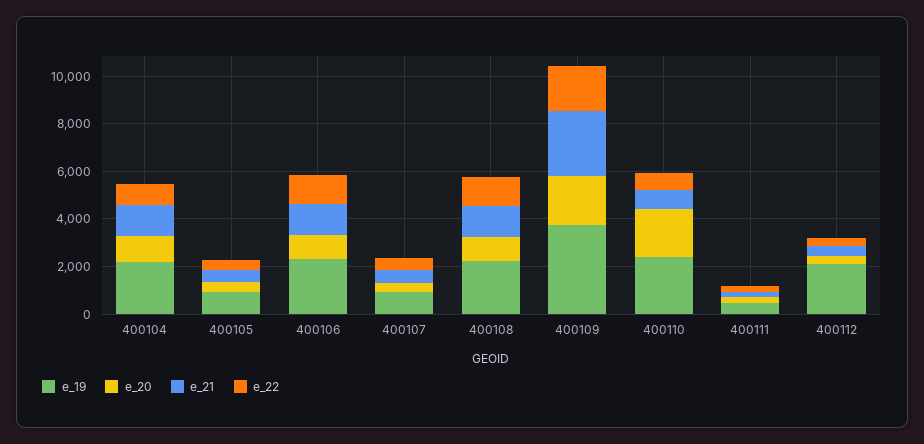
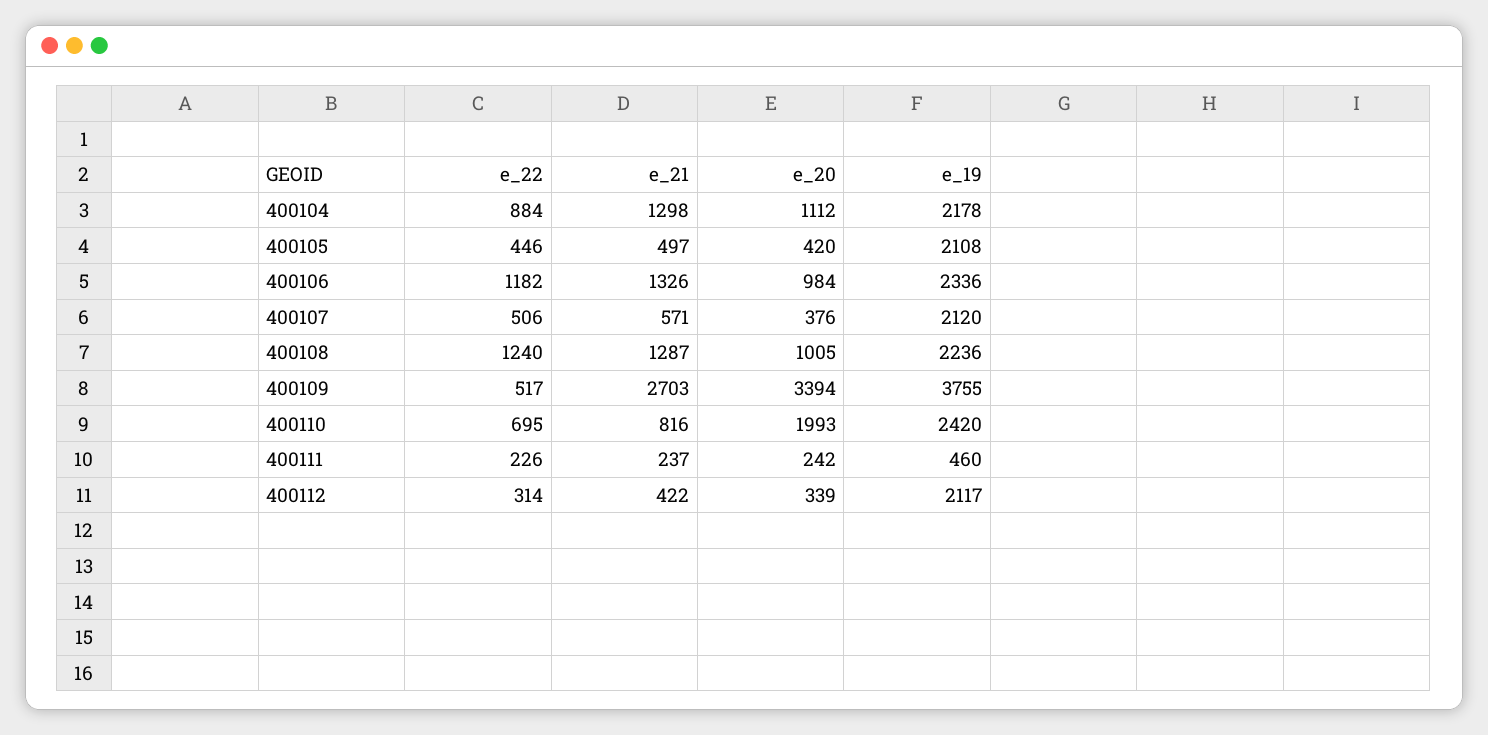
e_19, 400105: 1000 -> 2108
e_19, 400107: 1000 -> 2120
e_20, 400109: 2000 -> 3394
e_22, 400109: 2000 -> 517

